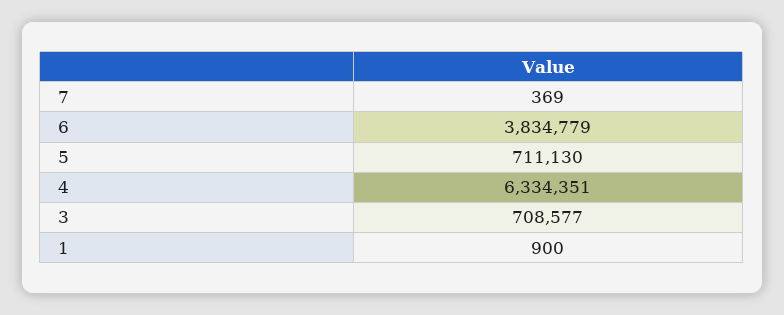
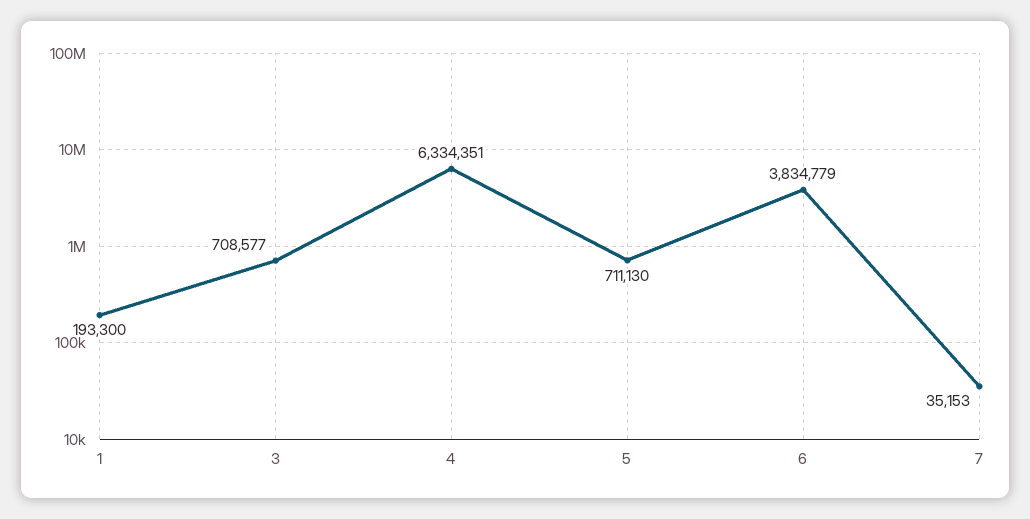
7: 369 -> 35153
1: 900 -> 193300

